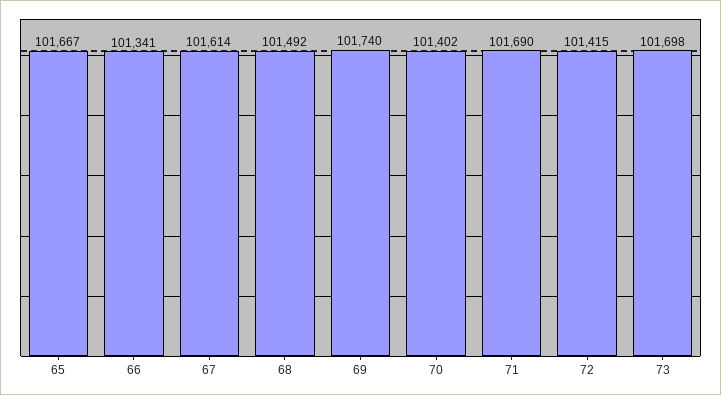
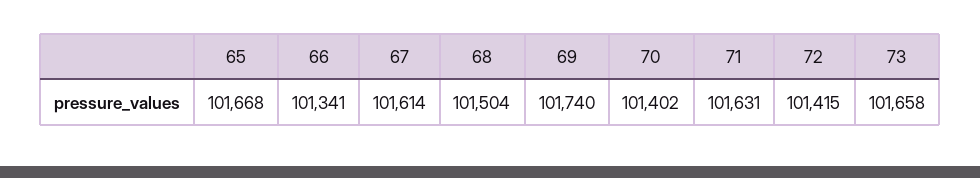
65: 101667 -> 101668
68: 101492 -> 101504
71: 101690 -> 101631
73: 101698 -> 101658

